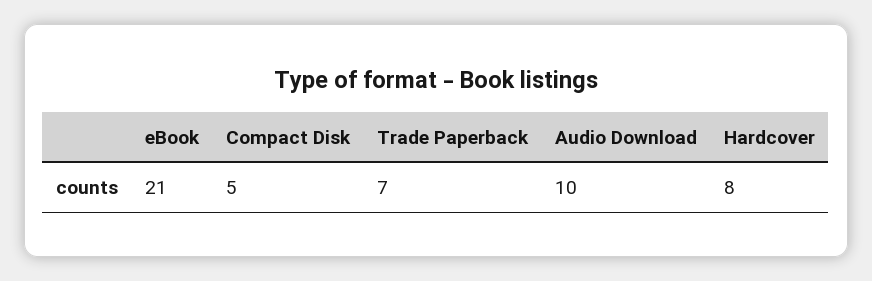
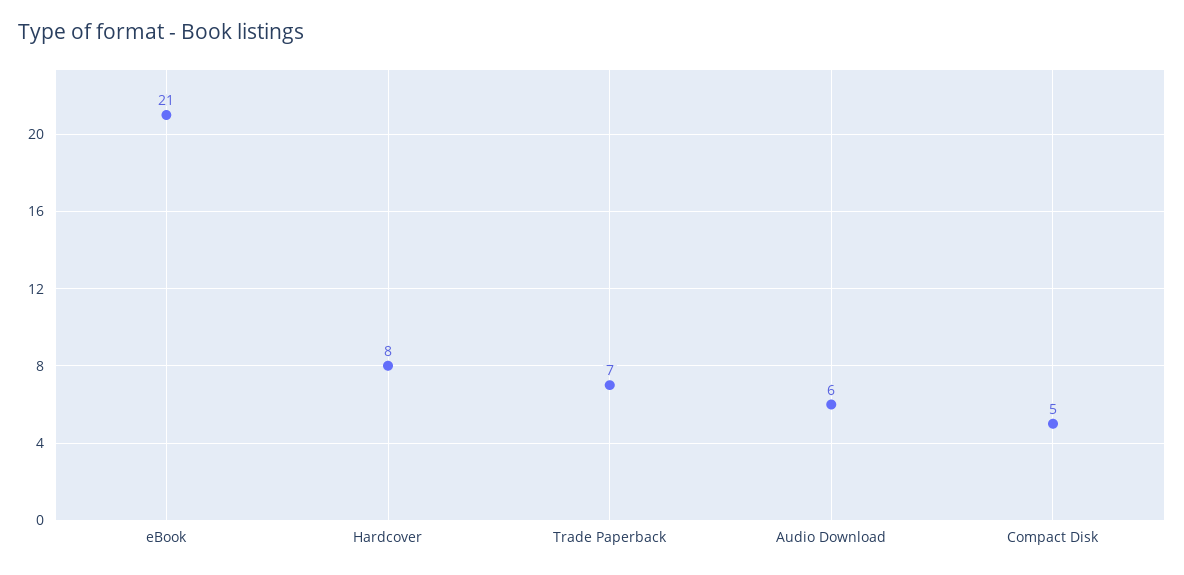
Audio Download: 10 -> 6

